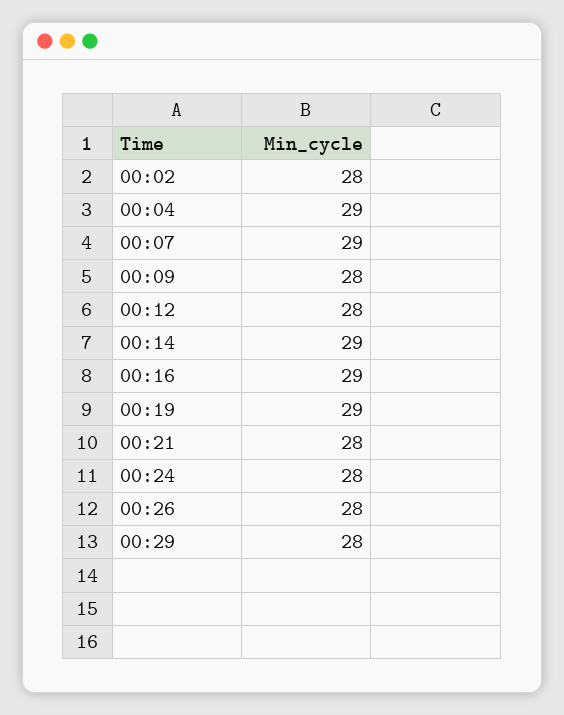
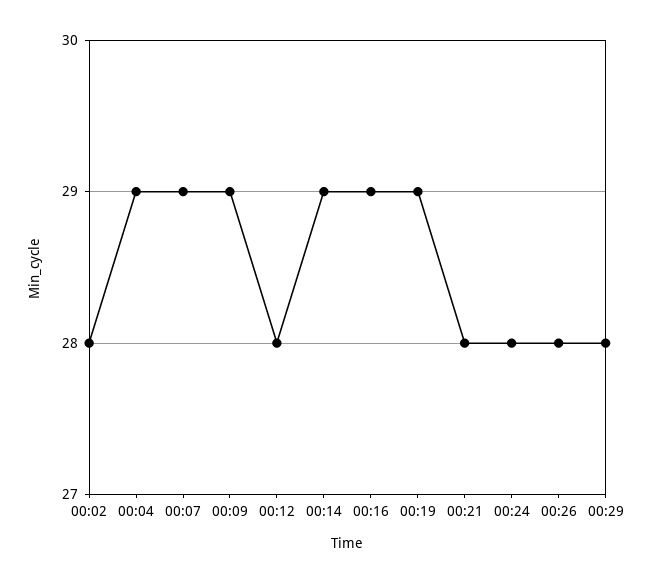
00:09: 28 -> 29

